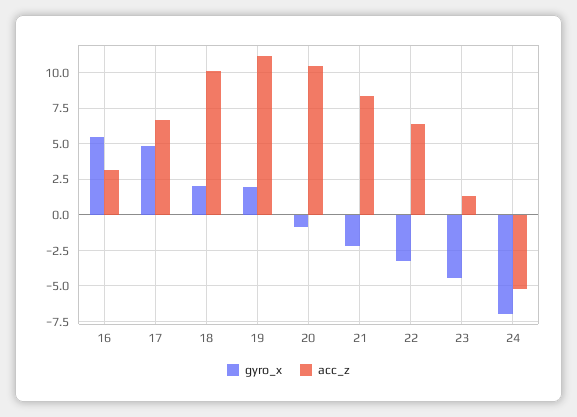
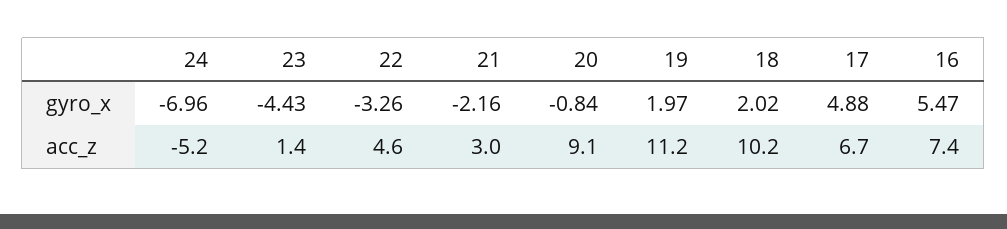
acc_z, 16: 3 -> 7.4
acc_z, 20: 10.5 -> 9.1
acc_z, 21: 8.5 -> 3
acc_z, 22: 6.5 -> 4.6

